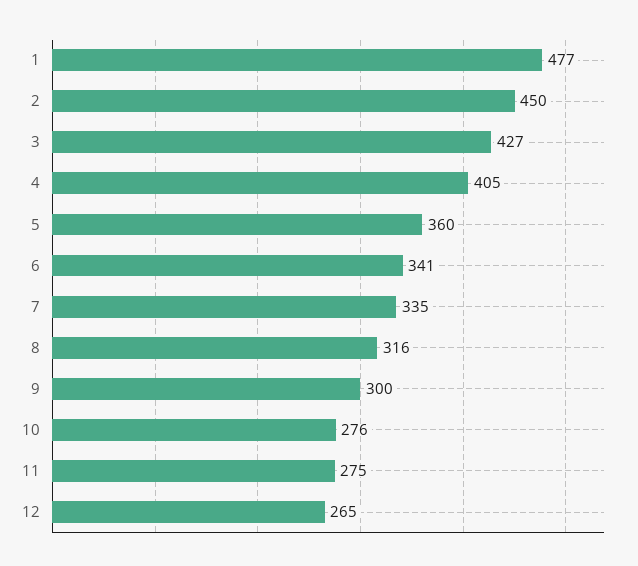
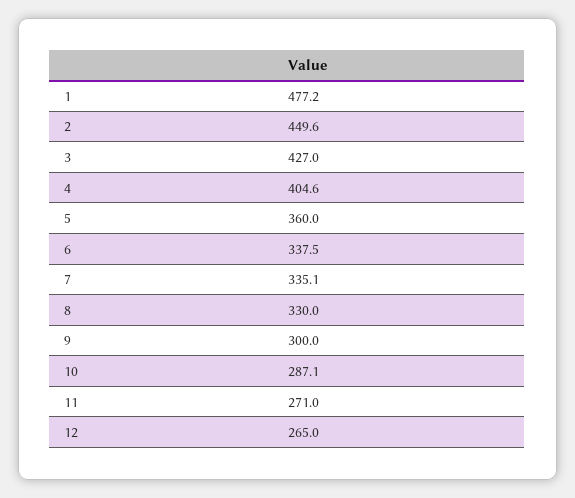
6: 341 -> 337.5
8: 316 -> 330
10: 276 -> 287.1
11: 275 -> 271

